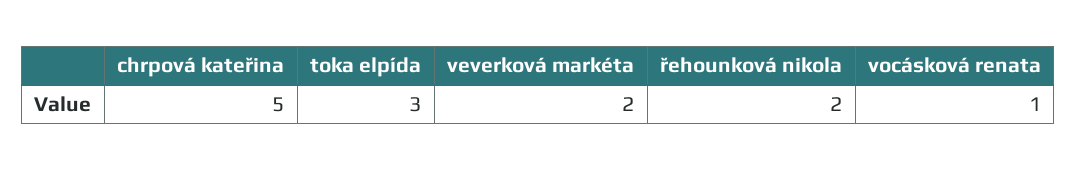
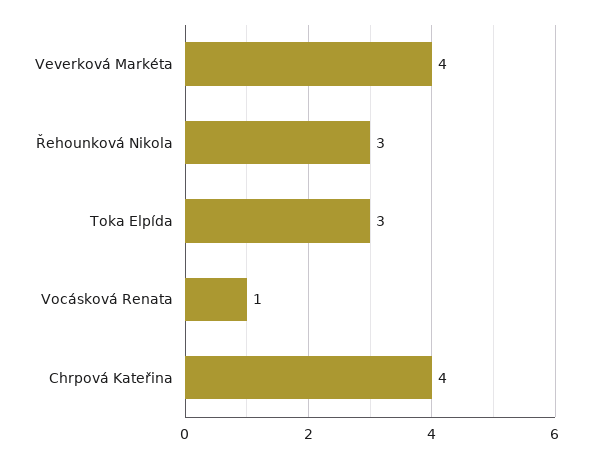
chrpová kateřina: 5 -> 4
veverková markéta: 2 -> 4
řehounková nikola: 2 -> 3

